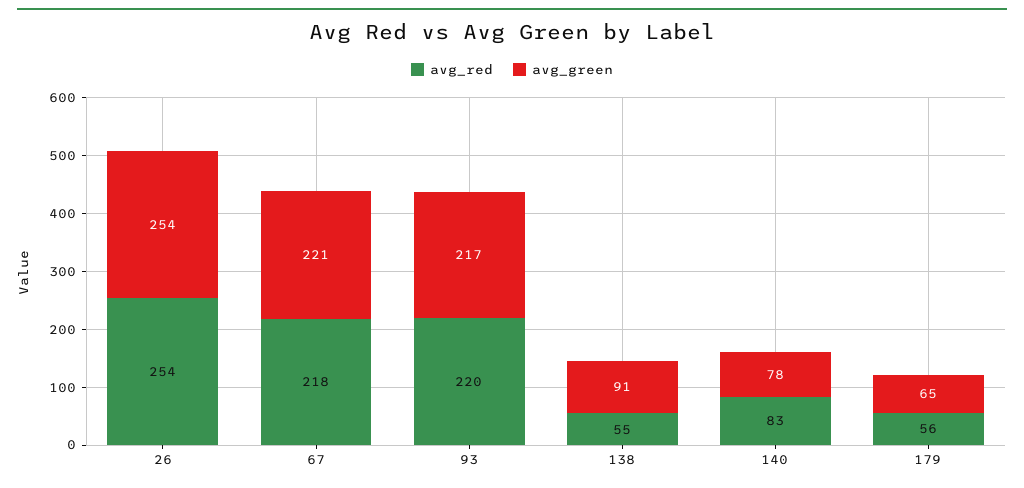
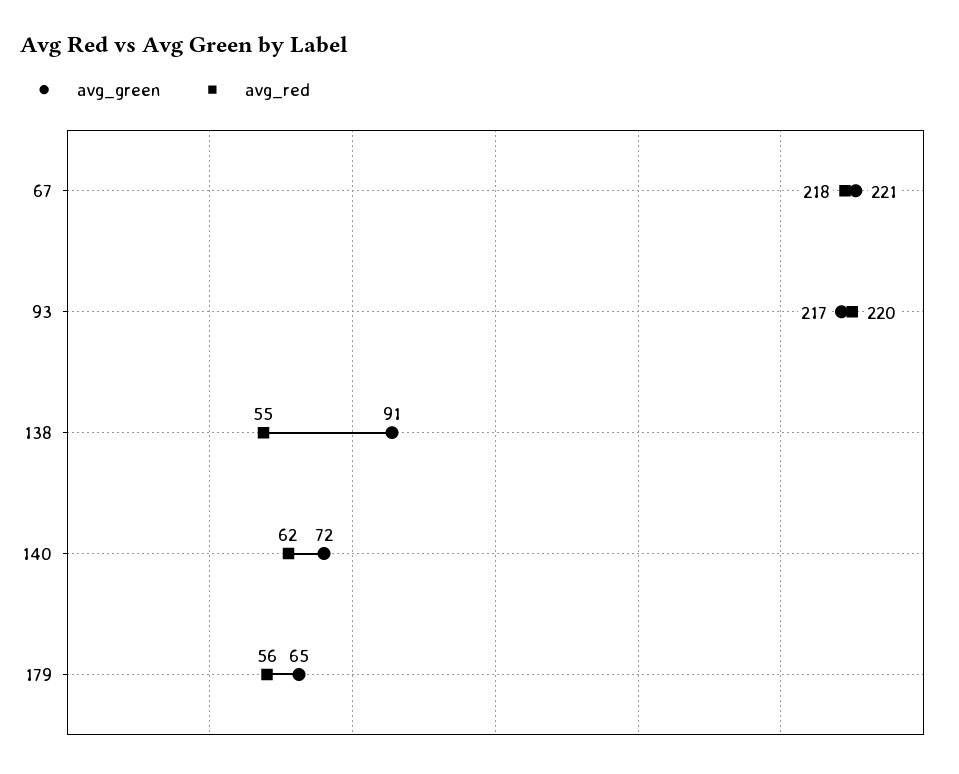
avg_red, 26: 254 -> none
avg_green, 26: 254 -> none
avg_red, 140: 83 -> 62
avg_green, 140: 78 -> 72

